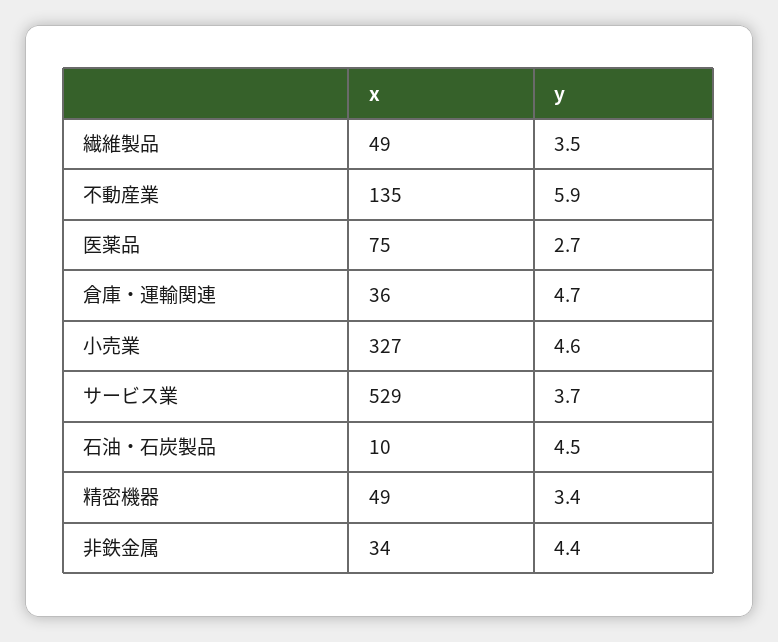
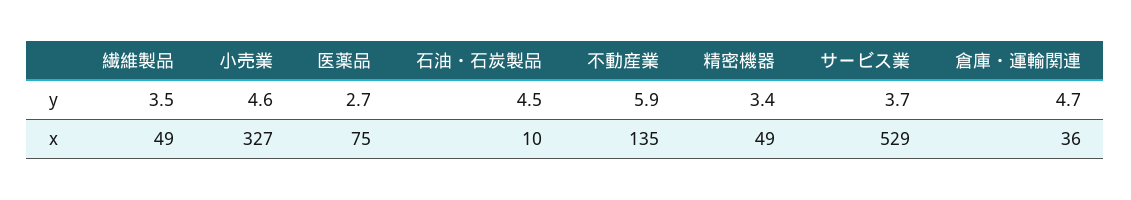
x, 非鉄金属: 34 -> none
y, 非鉄金属: 4.4 -> none

